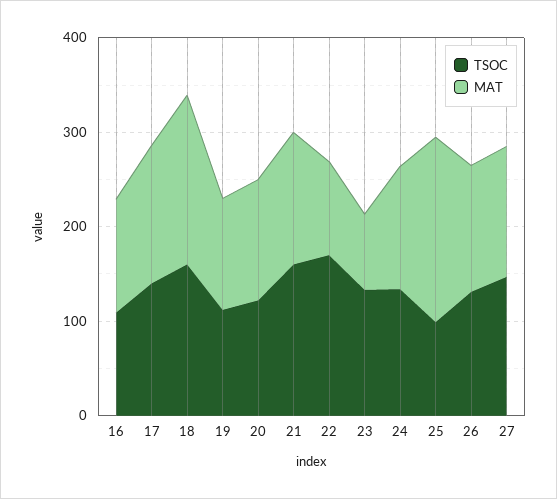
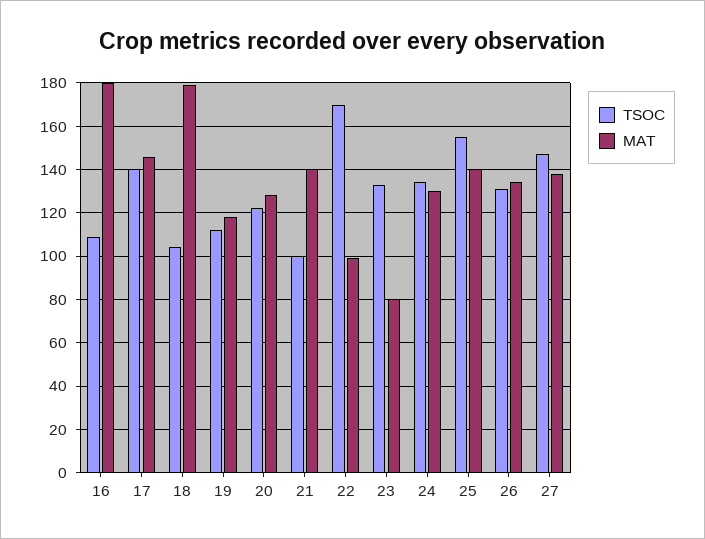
MAT, 16: 120 -> 180
TSOC, 18: 160 -> 105
TSOC, 21: 160 -> 100
TSOC, 25: 100 -> 155
MAT, 25: 200 -> 140

